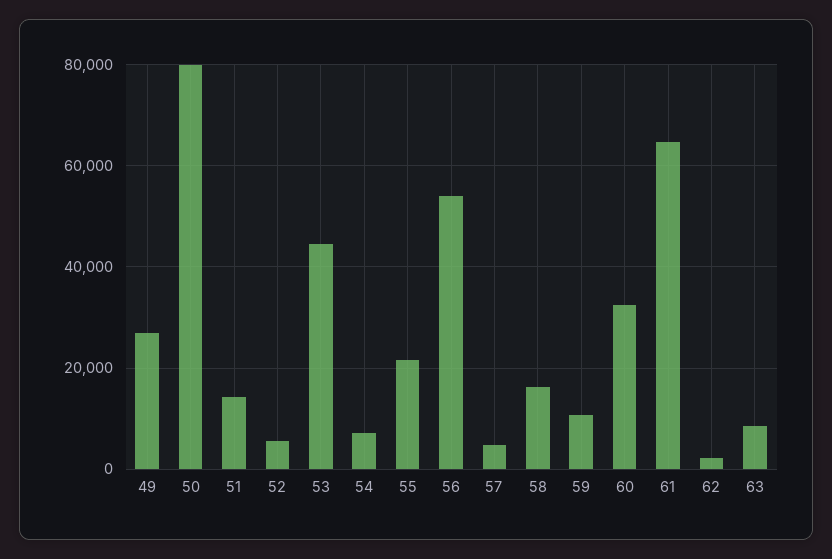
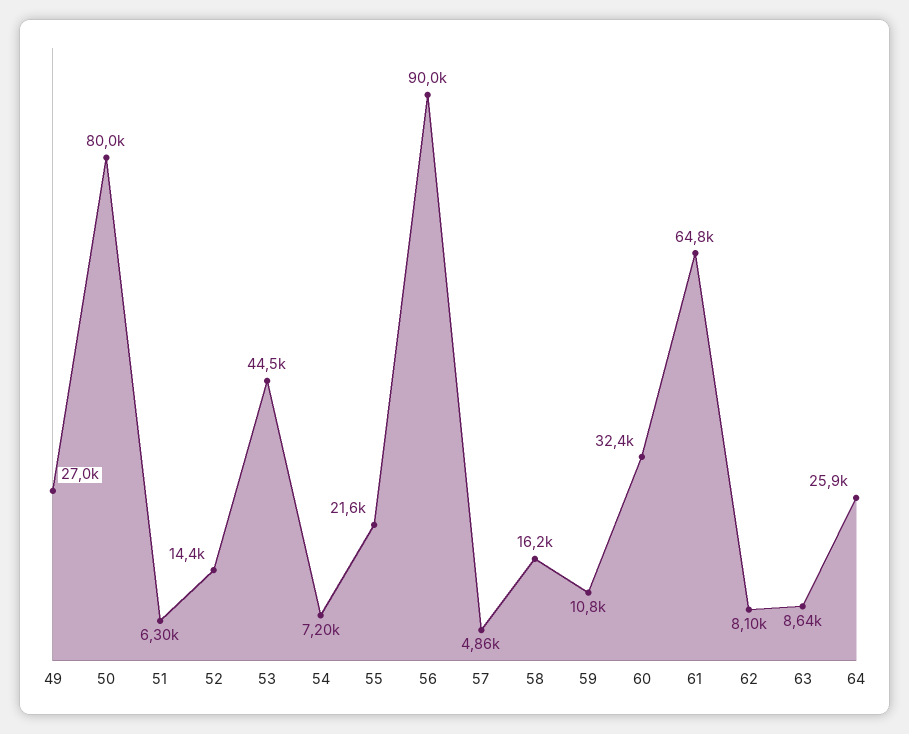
51: 14000 -> 6300
52: 6000 -> 14400
56: 54000 -> 90000
62: 2000 -> 8100
64: none -> 25900

